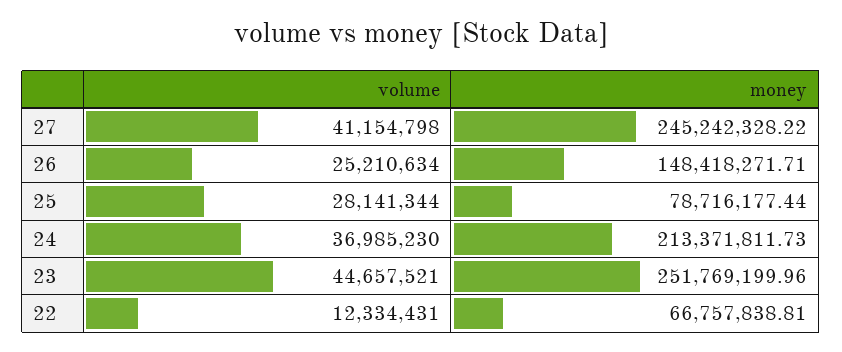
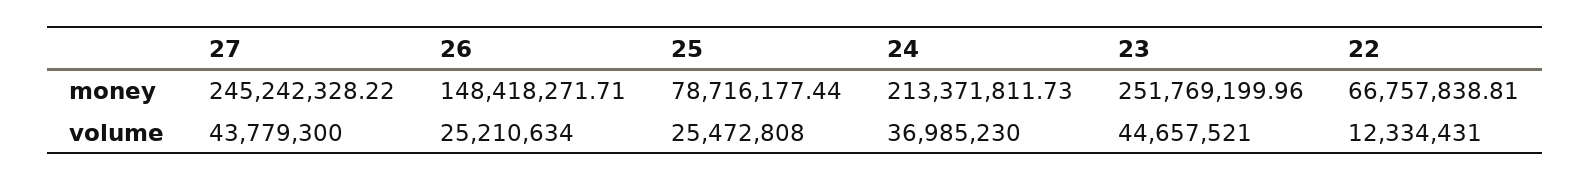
volume, 27: 41154798 -> 43779300
volume, 25: 28141344 -> 25472808

